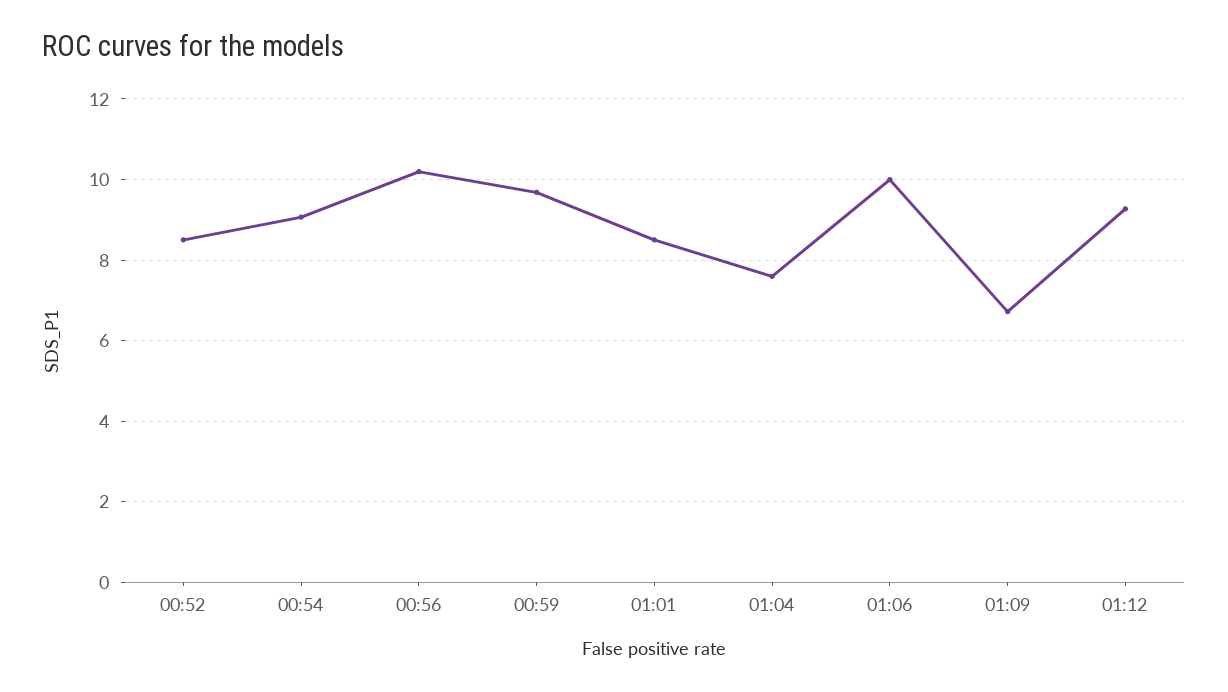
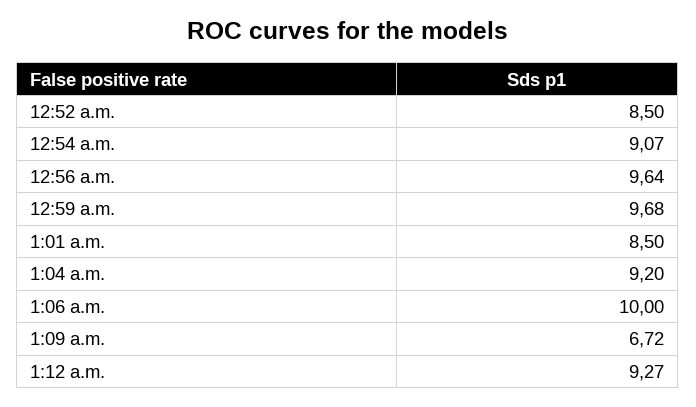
00:56: 10.2 -> 9.64
01:04: 7.6 -> 9.2

